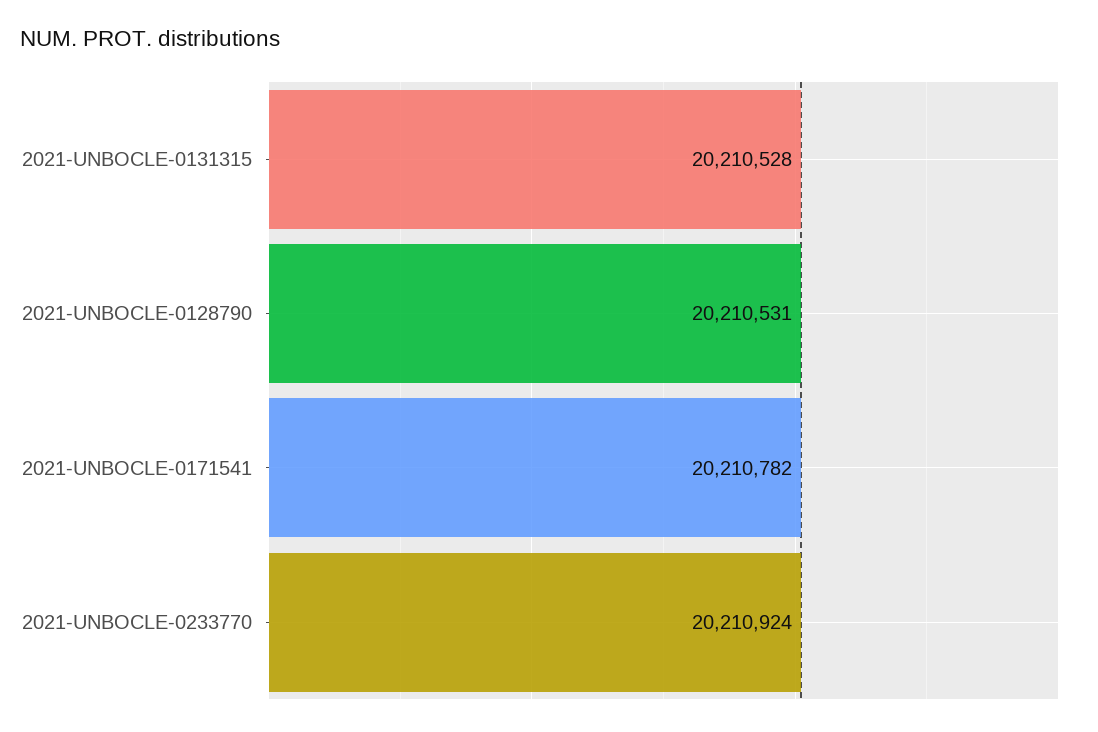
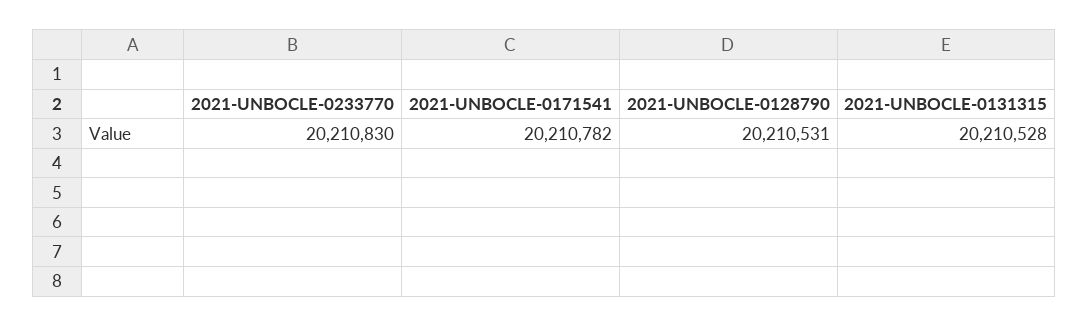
2021-UNBOCLE-0233770: 20210924 -> 20210830

